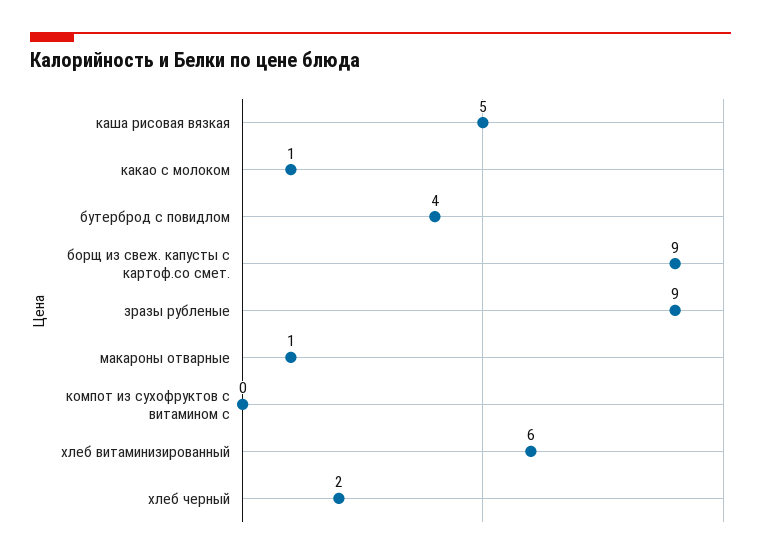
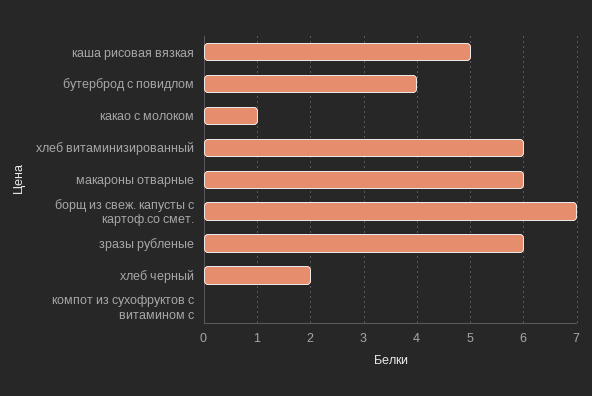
борщ из свеж. капусты с картоф.со смет.: 9 -> 7
зразы рубленые: 9 -> 6
макароны отварные: 1 -> 6

